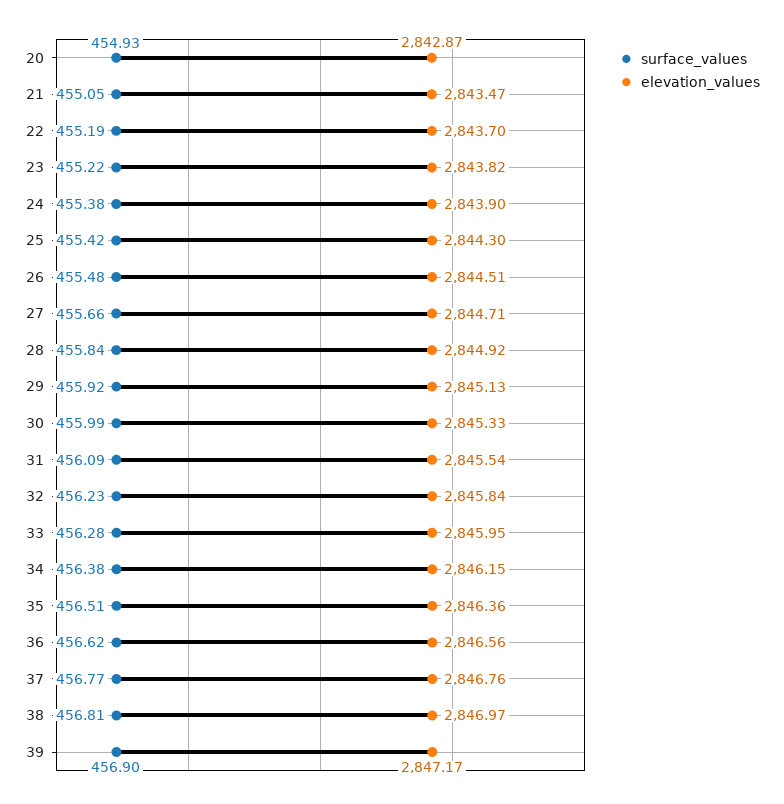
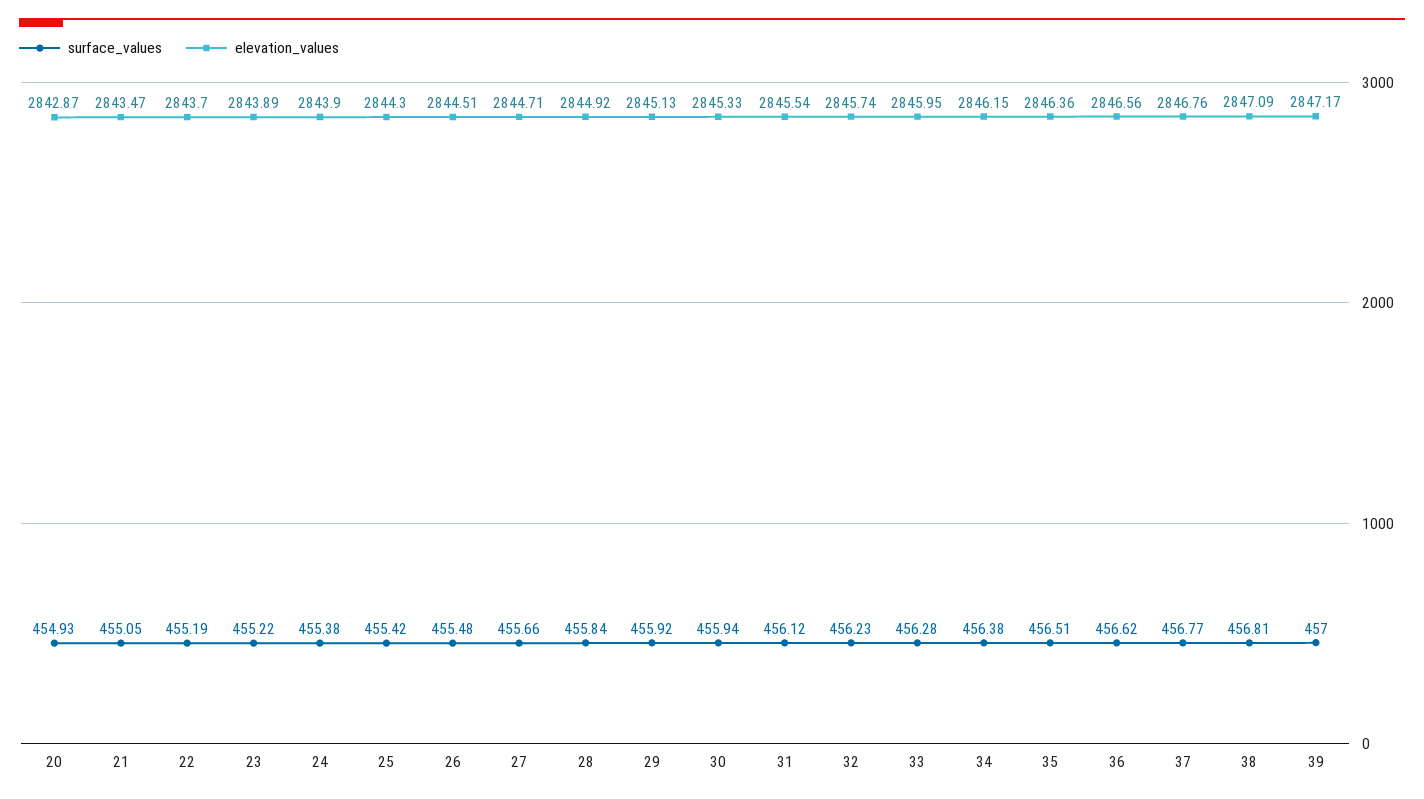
elevation_values, 23: 2843.82 -> 2843.89
surface_values, 30: 455.99 -> 455.94
surface_values, 31: 456.09 -> 456.12
elevation_values, 32: 2845.84 -> 2845.74
elevation_values, 38: 2846.97 -> 2847.09
surface_values, 39: 456.9 -> 457

